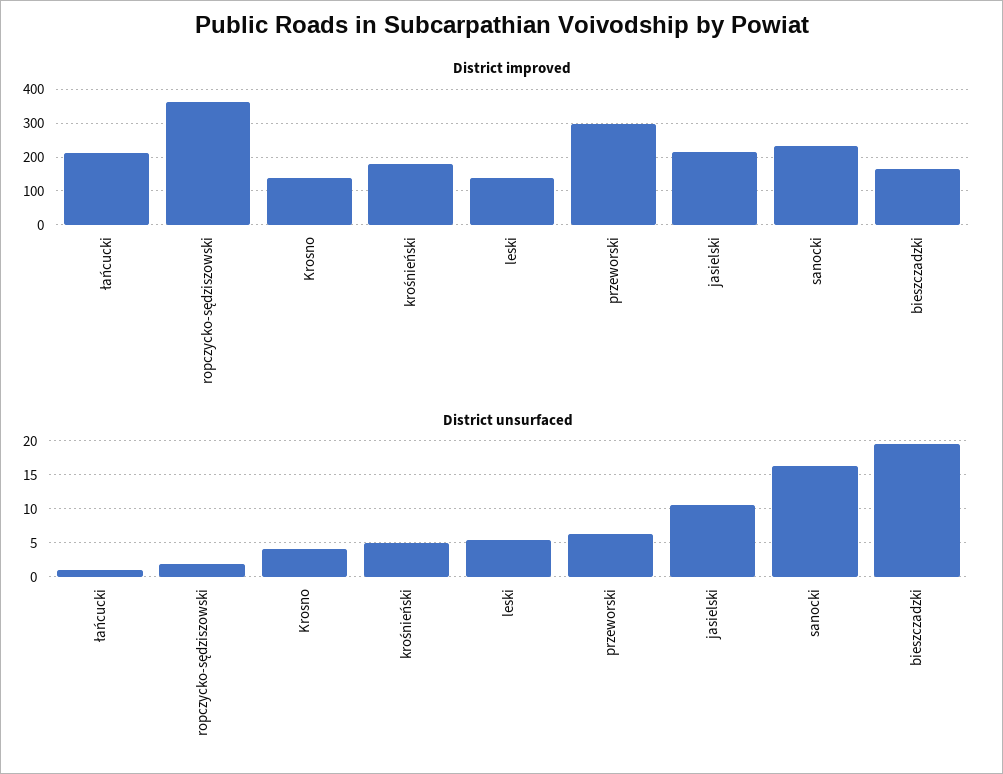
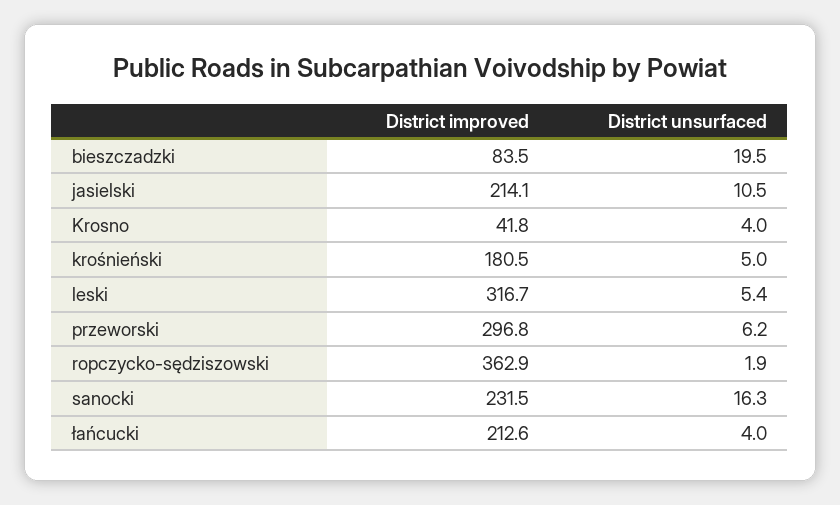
District improved, Krosno: 140 -> 41.8
District improved, leski: 140 -> 316.7
District improved, bieszczadzki: 160 -> 83.5
District unsurfaced, łańcucki: 1 -> 4

